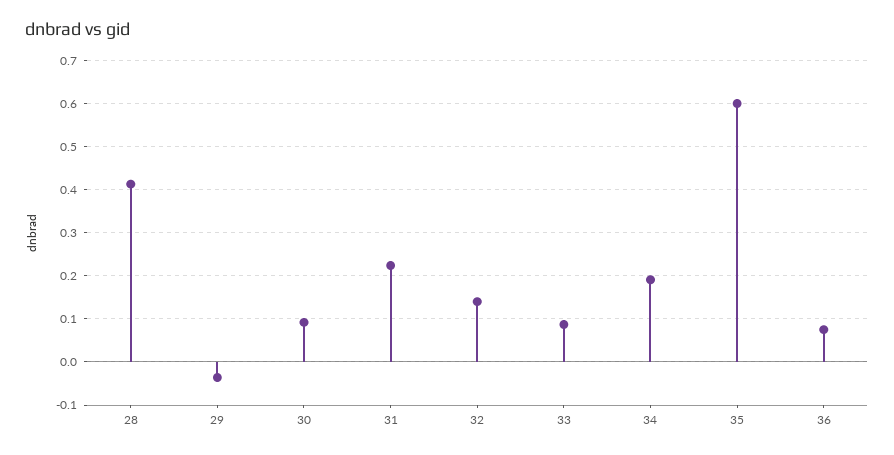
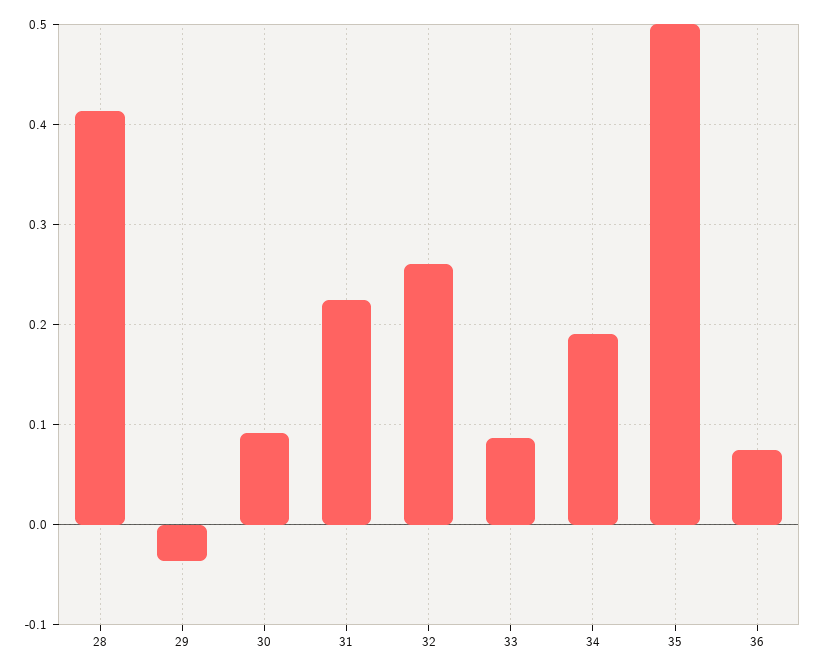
32: 0.14 -> 0.26
35: 0.6 -> 0.5

